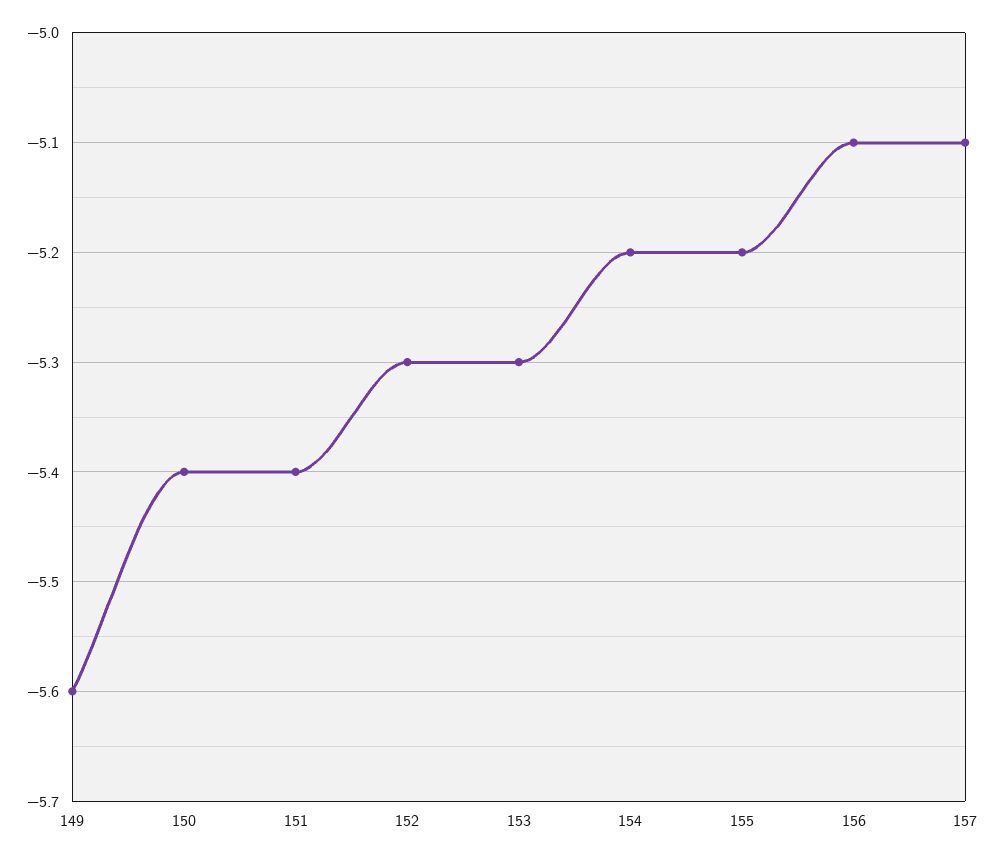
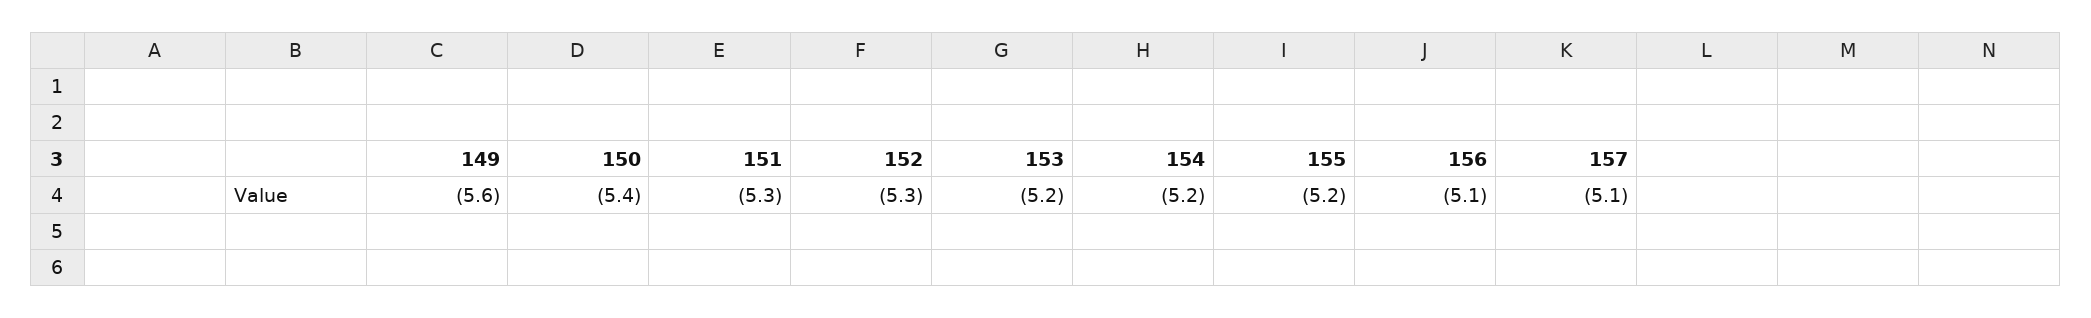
151: -5.4 -> -5.3
153: -5.3 -> -5.2

